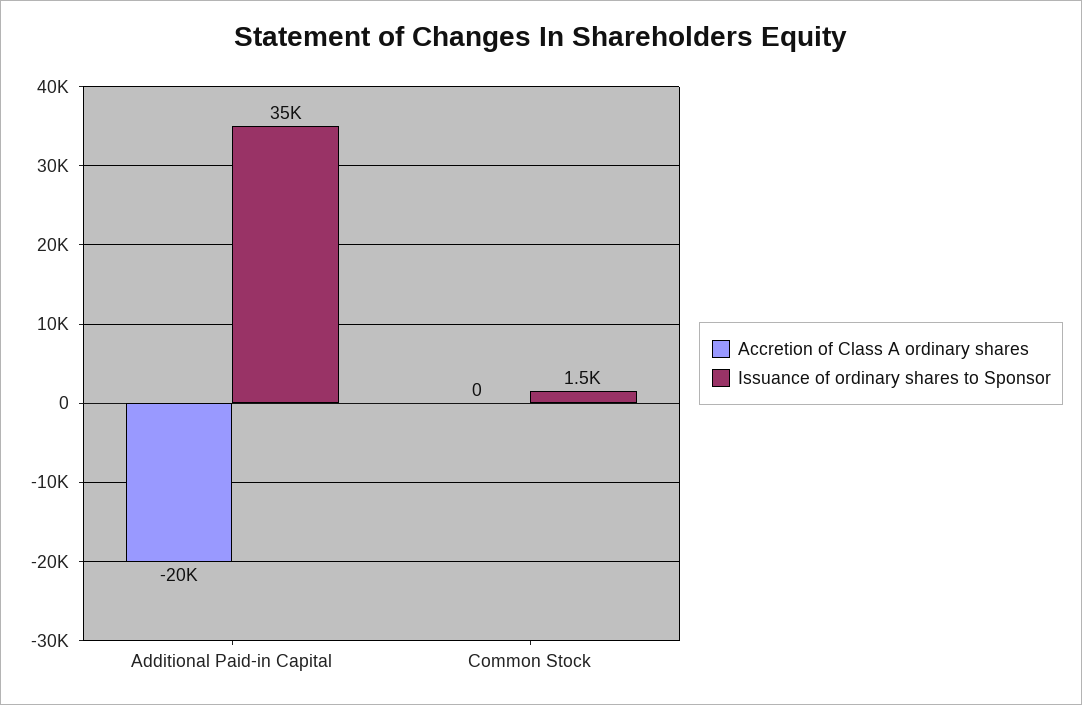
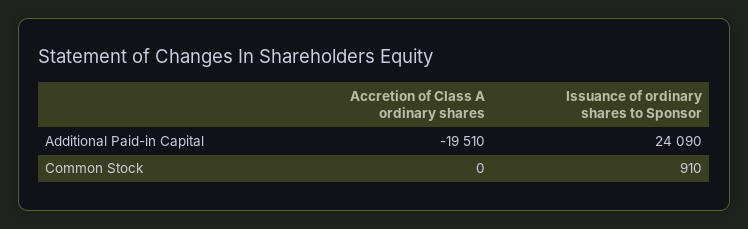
Issuance of ordinary shares to Sponsor, Additional Paid-in Capital: 35000 -> 24090
Issuance of ordinary shares to Sponsor, Common Stock: 1500 -> 910

